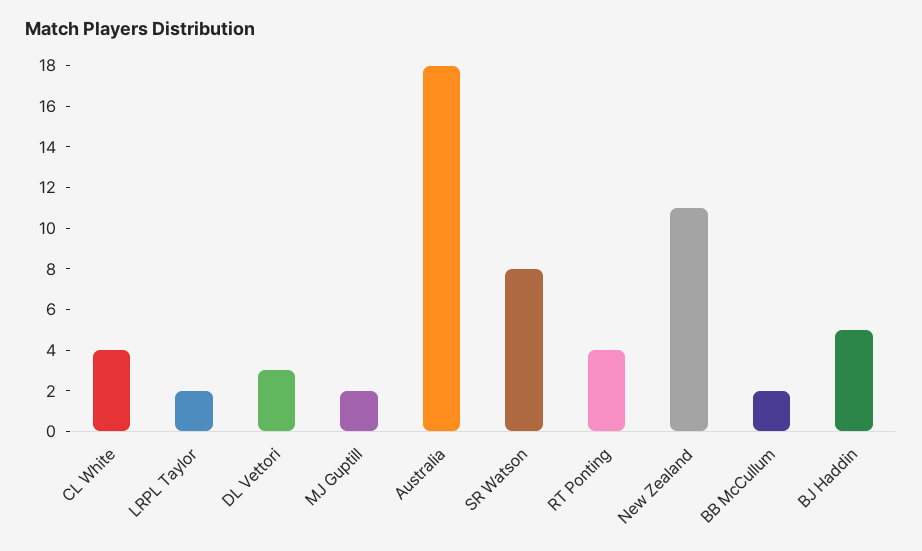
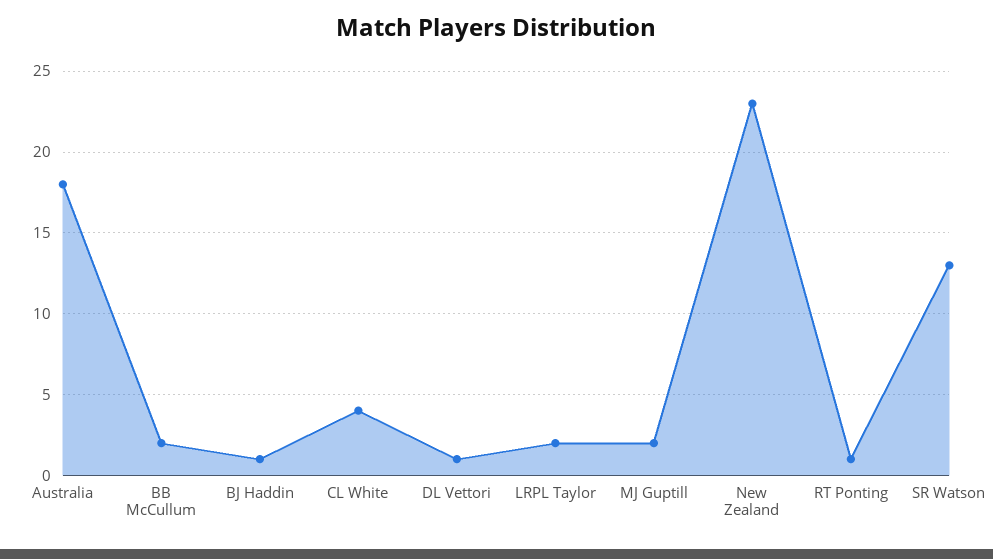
DL Vettori: 3 -> 1
SR Watson: 8 -> 13
RT Ponting: 4 -> 1
New Zealand: 11 -> 23
BJ Haddin: 5 -> 1

